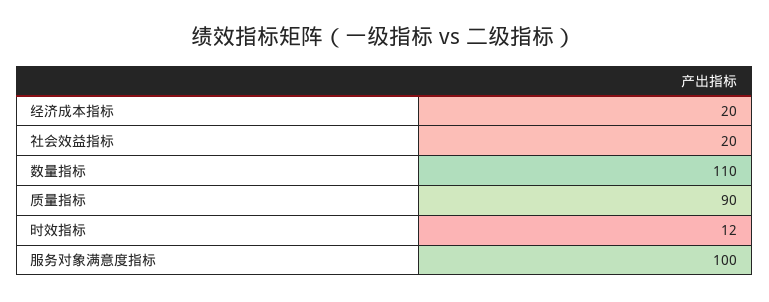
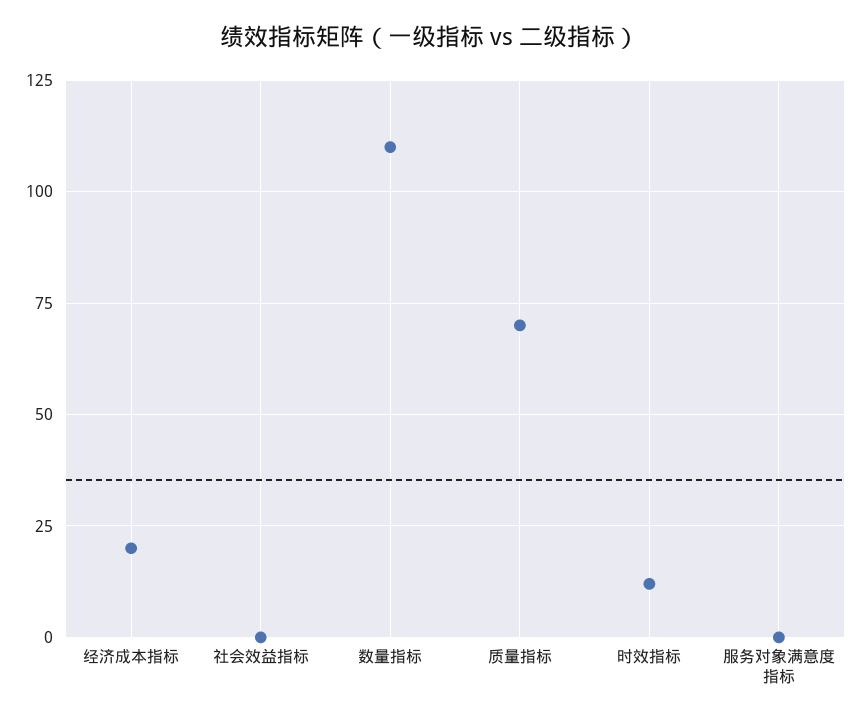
社会效益指标: 20 -> 0
质量指标: 90 -> 70
服务对象满意度指标: 100 -> 0

